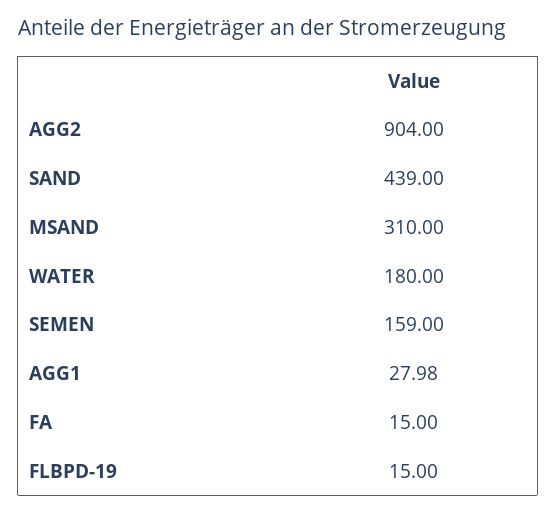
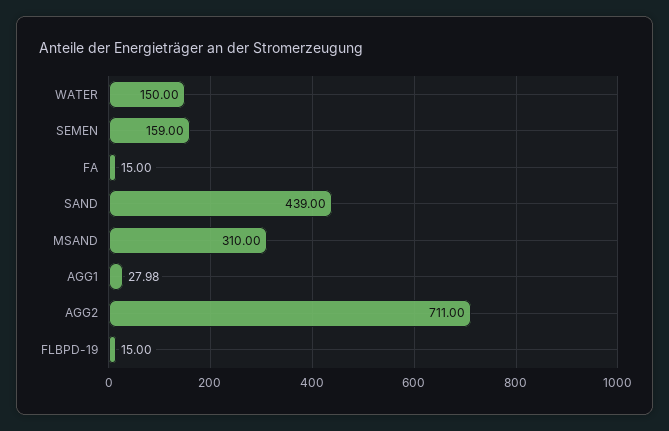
AGG2: 904 -> 711
WATER: 180 -> 150

